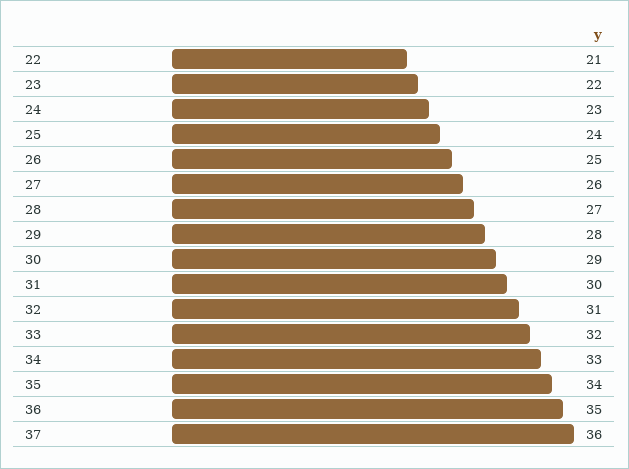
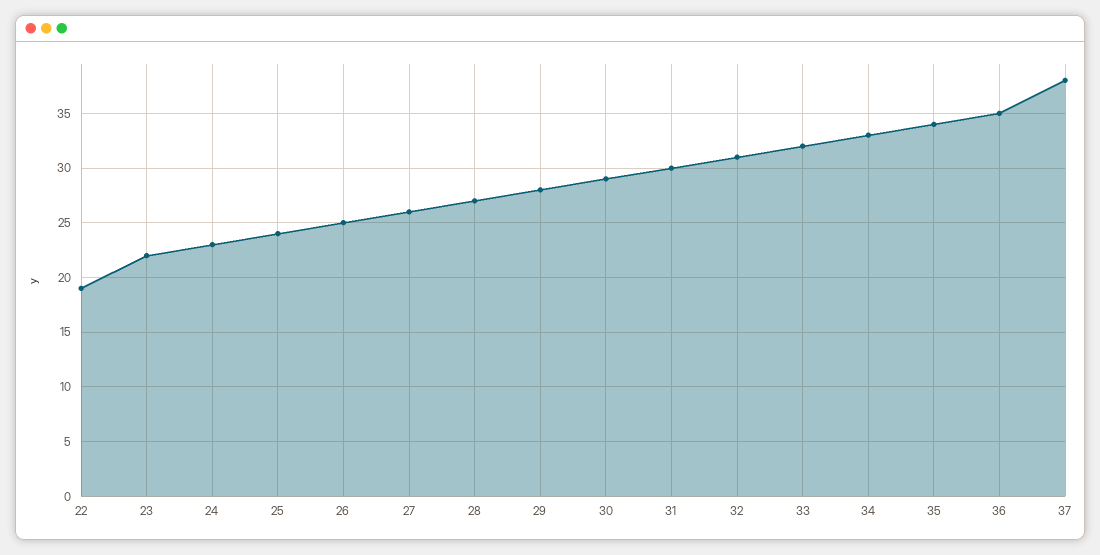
22: 21 -> 19
37: 36 -> 38

